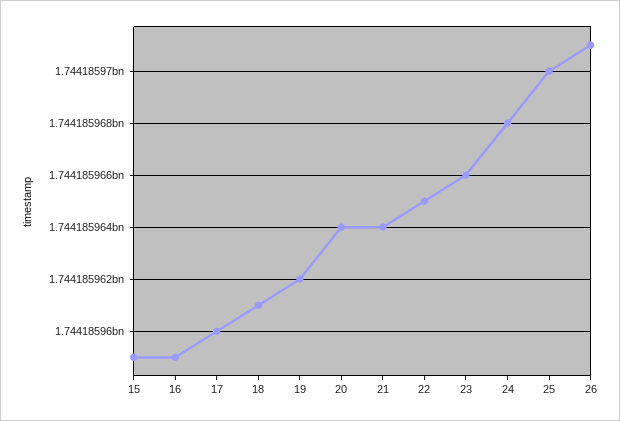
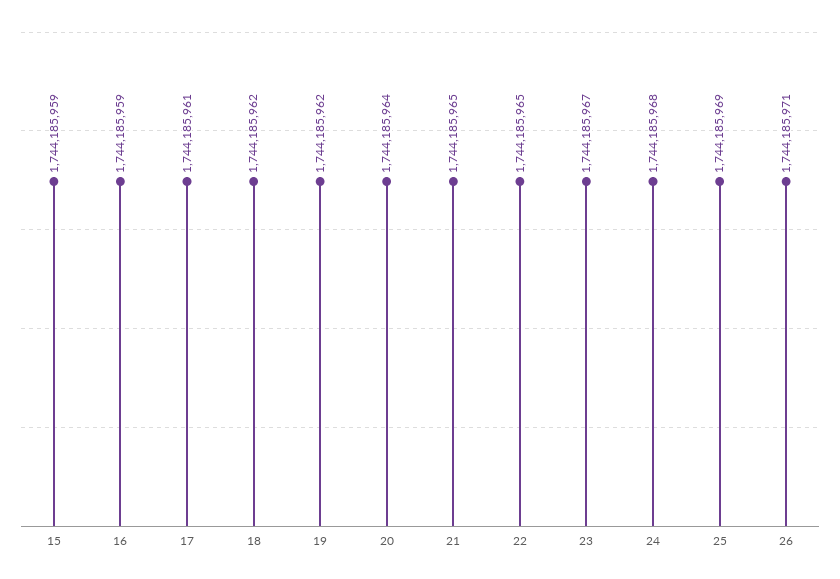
17: 1744185960 -> 1744185961
18: 1744185961 -> 1744185962
21: 1744185964 -> 1744185965
23: 1744185966 -> 1744185967
25: 1744185970 -> 1744185969

